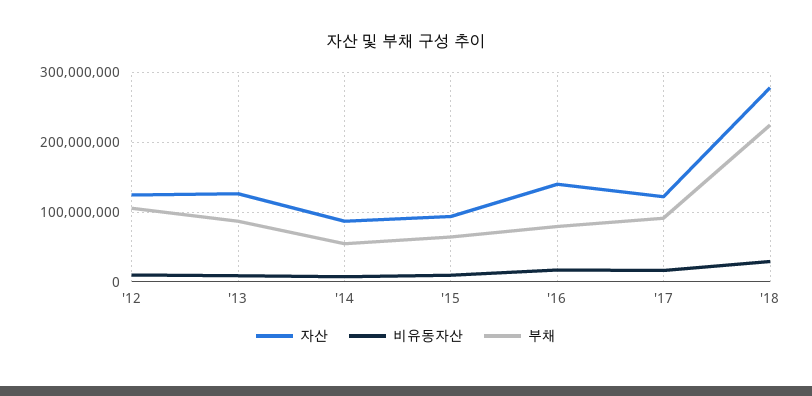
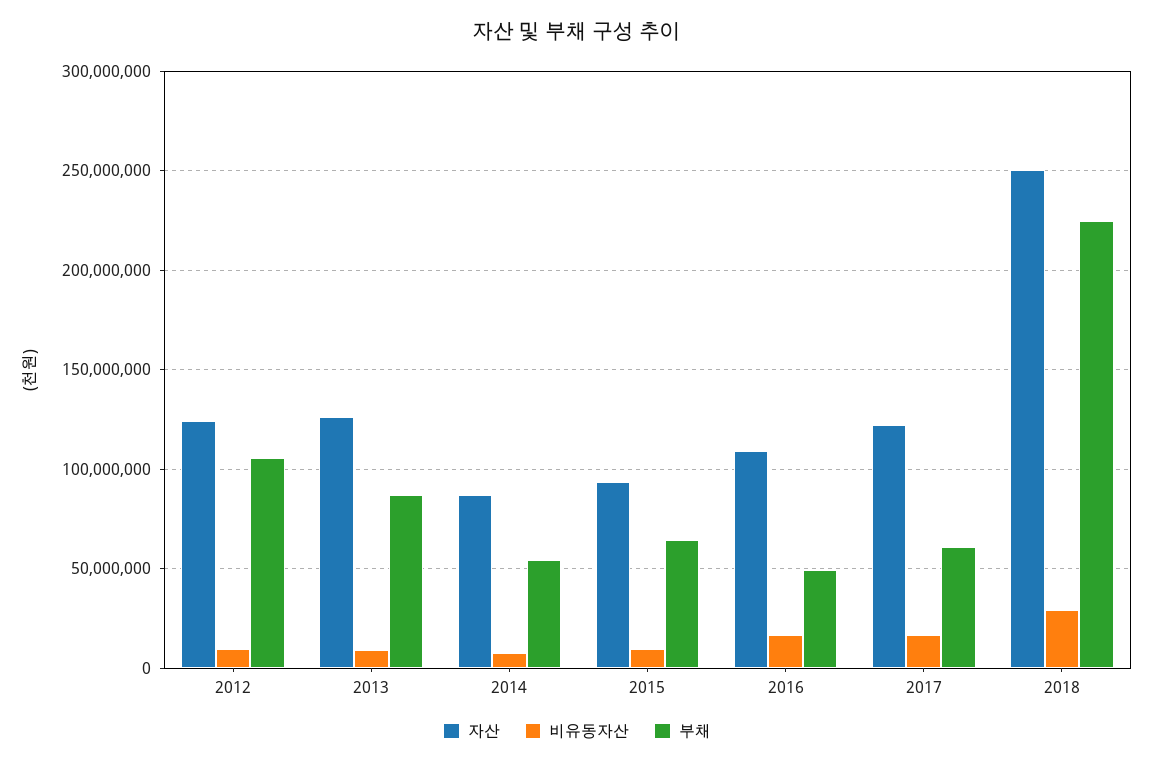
자산, '16: 140000000 -> 110000000
부채, '16: 80000000 -> 50000000
부채, '17: 90000000 -> 60000000
자산, '18: 280000000 -> 250000000

